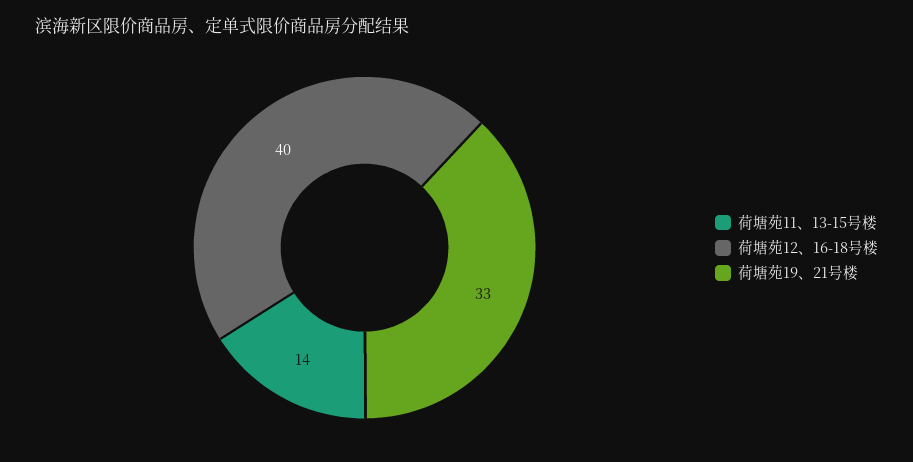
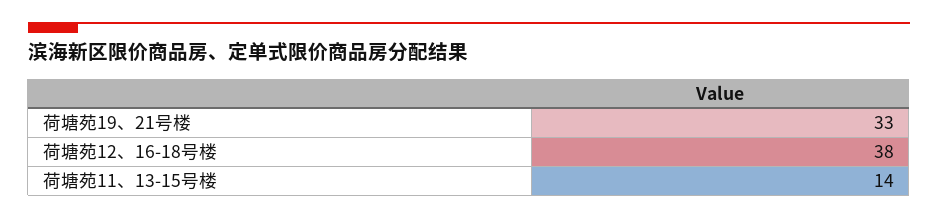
荷塘苑12、16-18号楼: 40 -> 38

